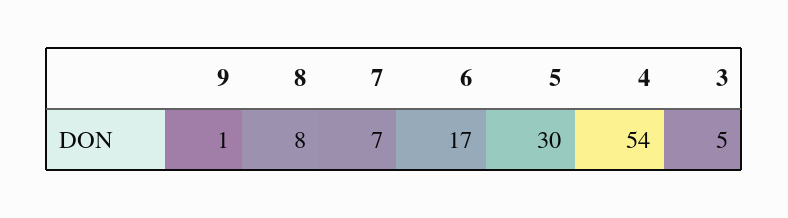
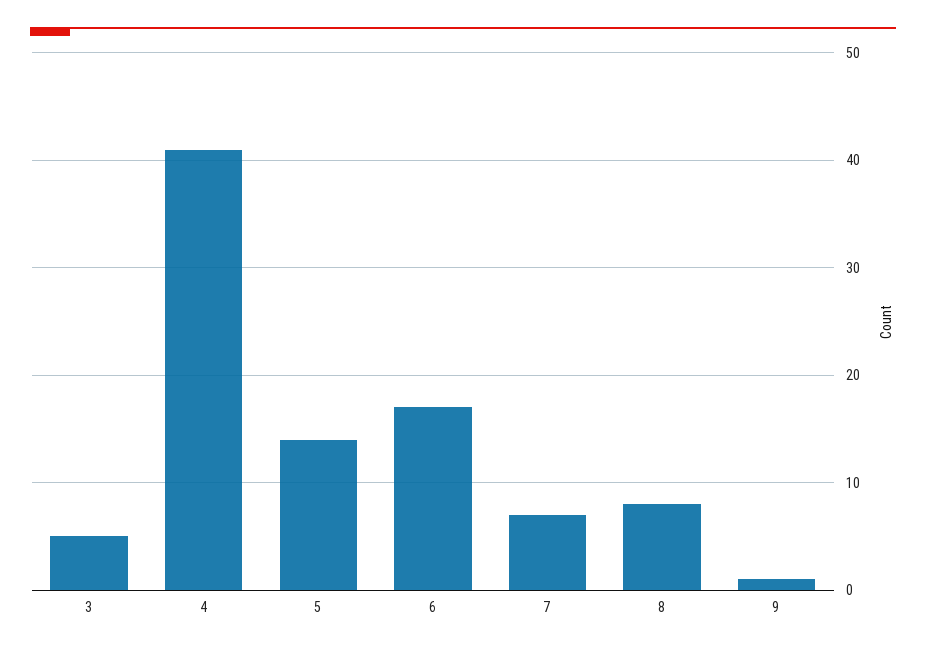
5: 30 -> 14
4: 54 -> 41

